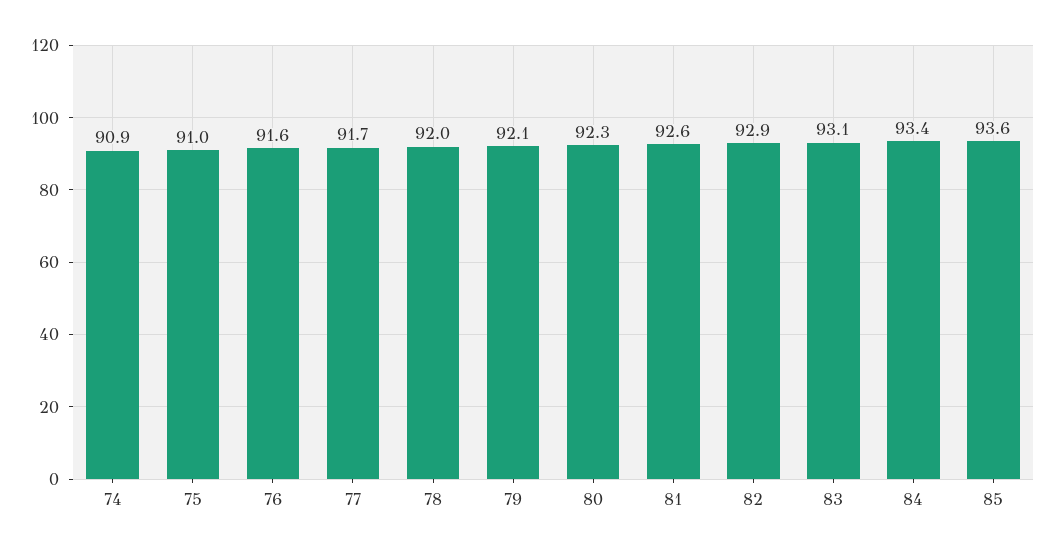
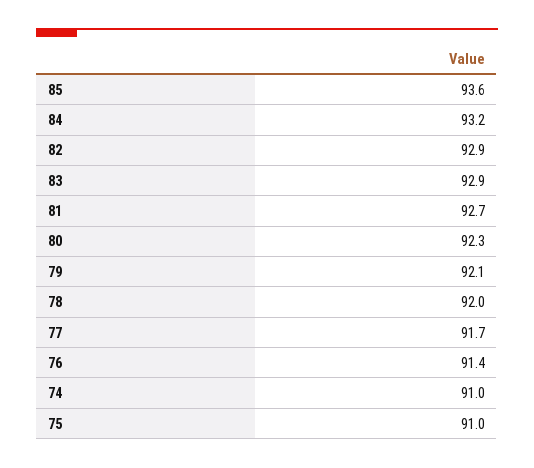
74: 90.9 -> 91
76: 91.6 -> 91.4
81: 92.6 -> 92.7
83: 93.1 -> 92.9
84: 93.4 -> 93.2

